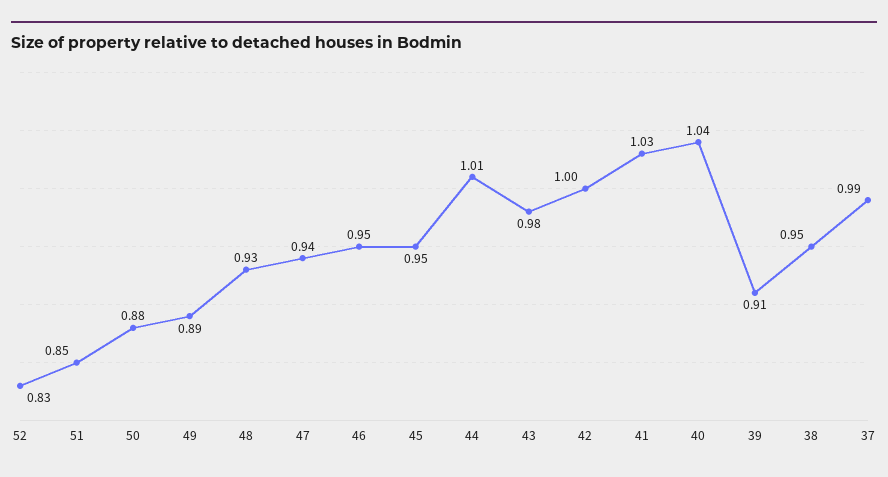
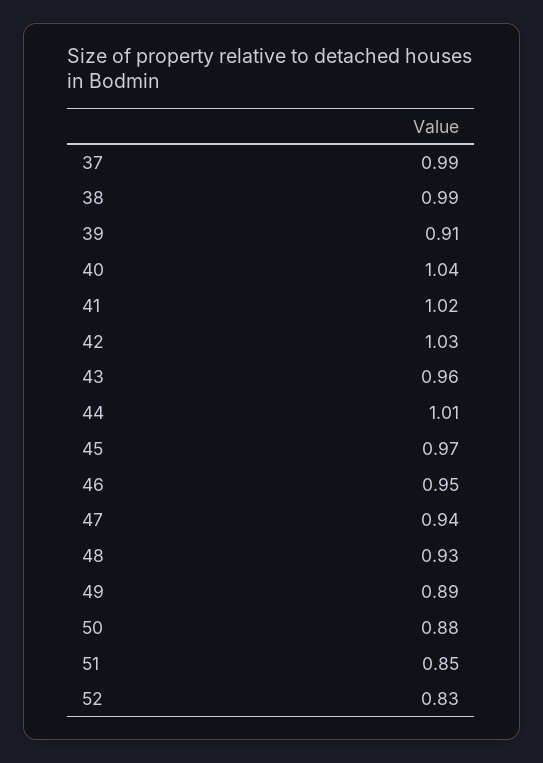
45: 0.95 -> 0.97
43: 0.98 -> 0.96
42: 1 -> 1.03
41: 1.03 -> 1.02
38: 0.95 -> 0.99

